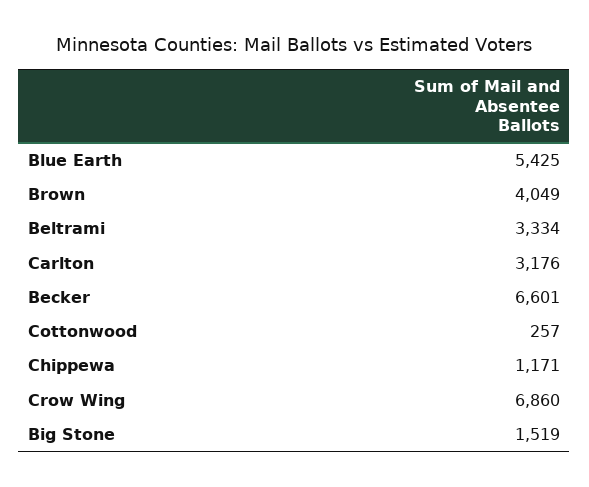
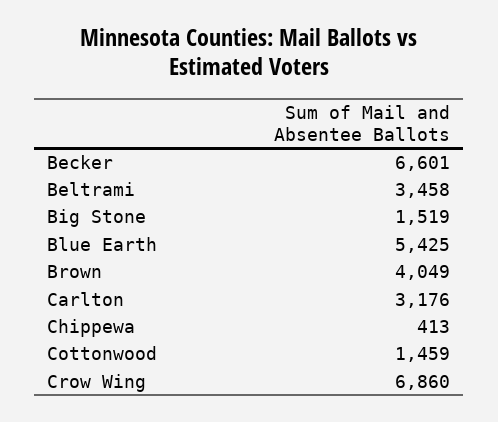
Beltrami: 3334 -> 3458
Cottonwood: 257 -> 1459
Chippewa: 1171 -> 413

